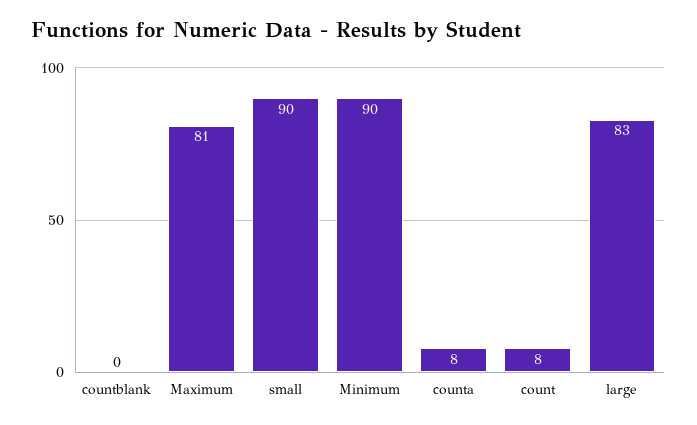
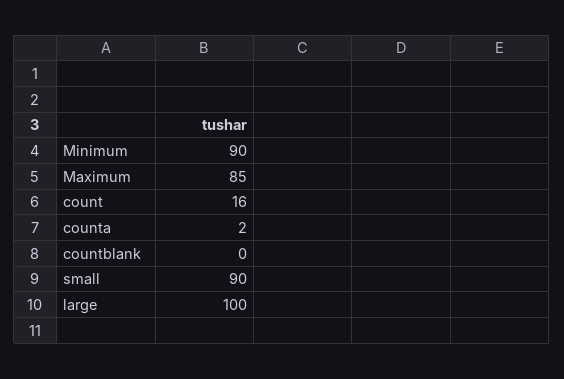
Maximum: 81 -> 85
counta: 8 -> 2
count: 8 -> 16
large: 83 -> 100

